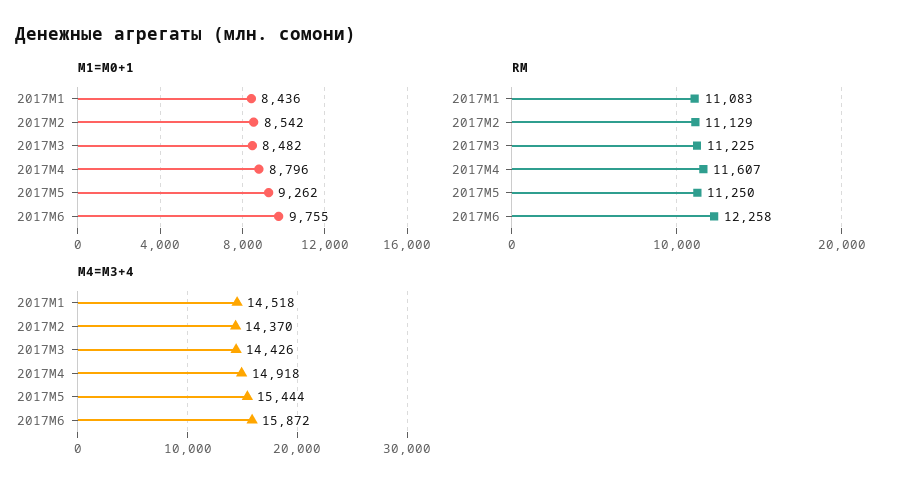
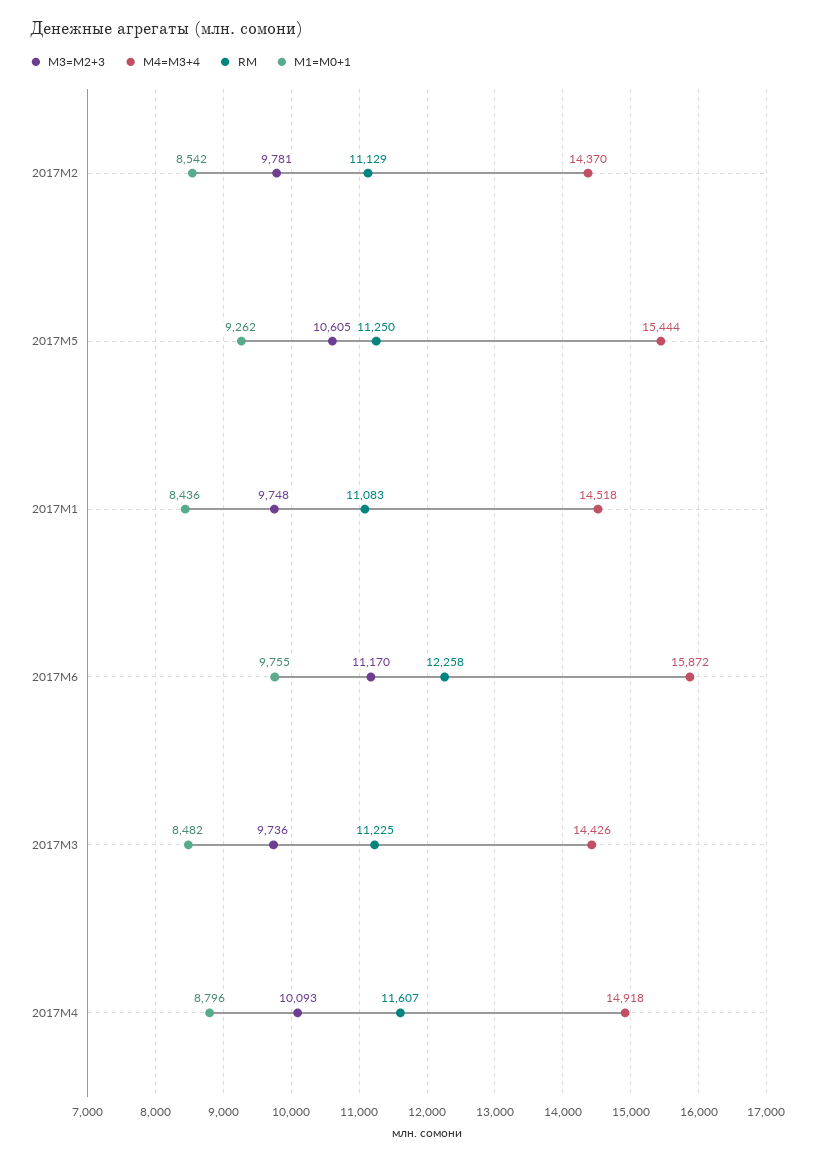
М3=M2+3, 2017M2: none -> 9781
М3=M2+3, 2017M5: none -> 10605
М3=M2+3, 2017M1: none -> 9748
М3=M2+3, 2017M6: none -> 11170
М3=M2+3, 2017M3: none -> 9736
М3=M2+3, 2017M4: none -> 10093

